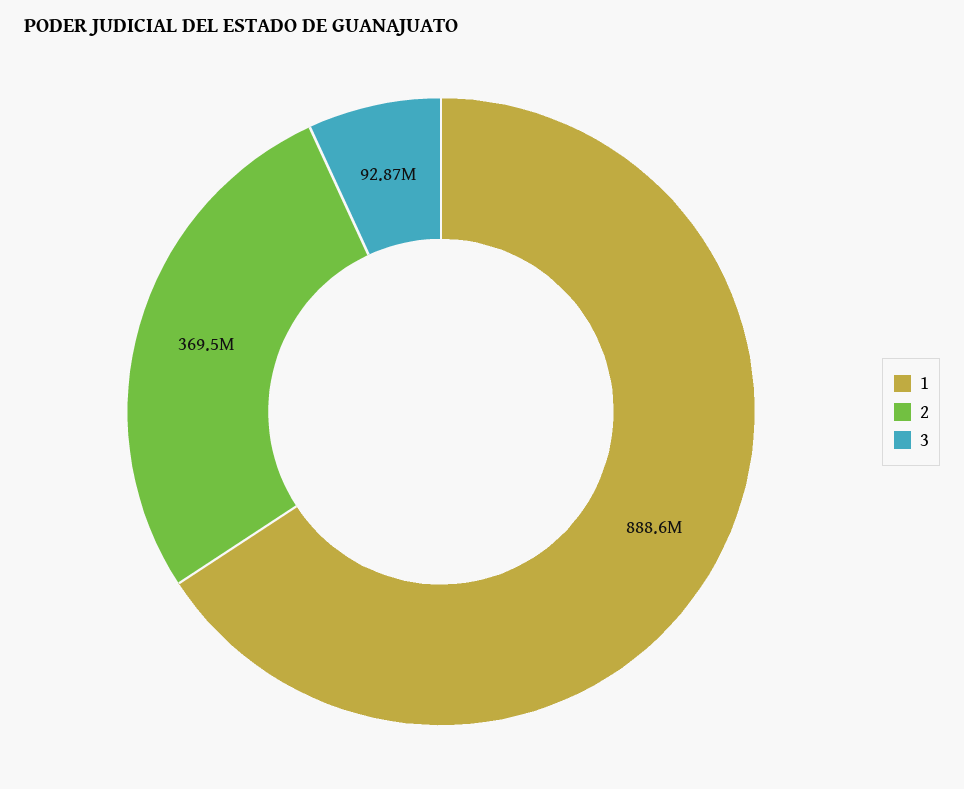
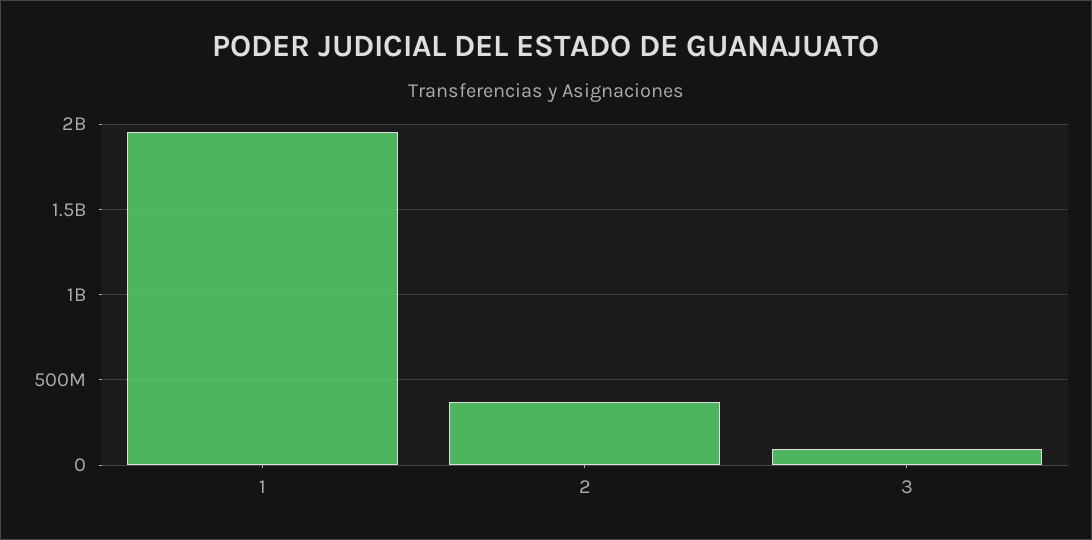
1: 888600000 -> 1950000000

